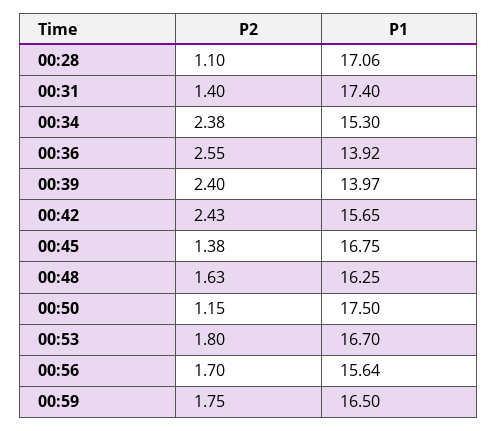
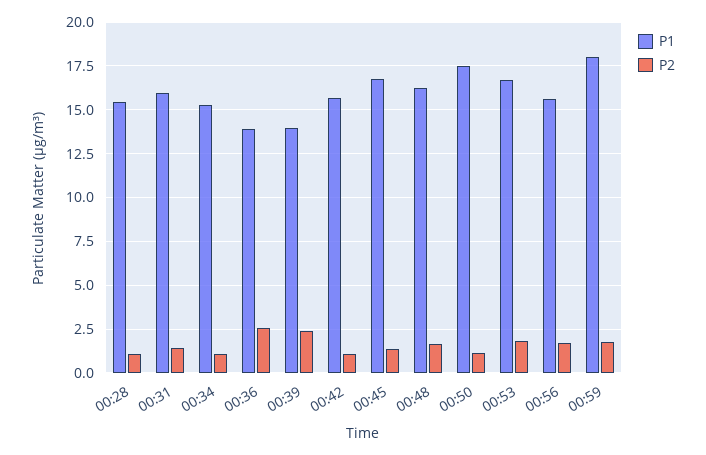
P1, 00:28: 17.06 -> 15.5
P1, 00:31: 17.4 -> 16
P2, 00:34: 2.38 -> 1
P2, 00:42: 2.43 -> 1
P1, 00:59: 16.5 -> 18

